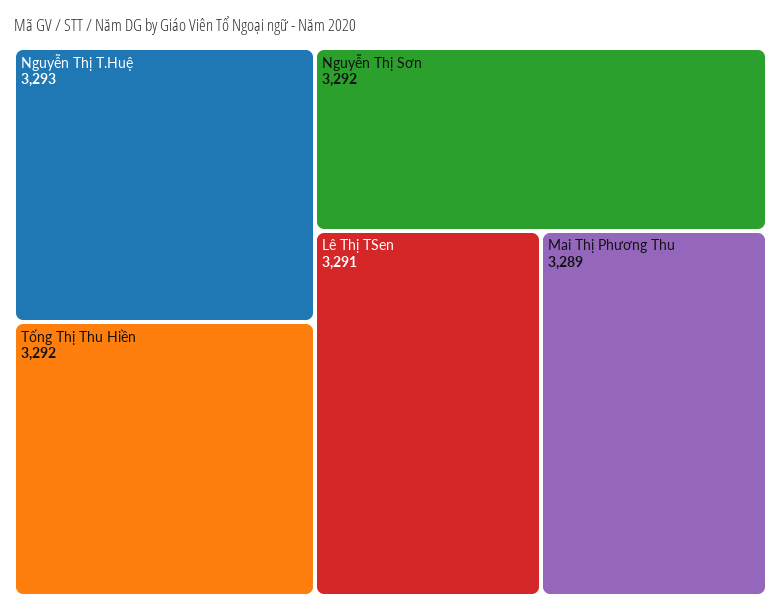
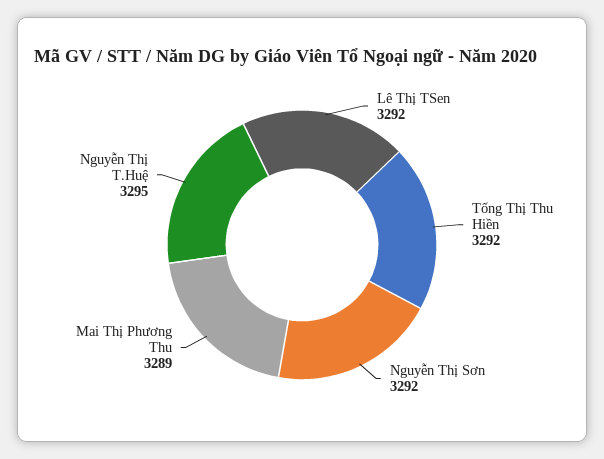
Nguyễn Thị T.Huệ: 3293 -> 3295
Lê Thị TSen: 3291 -> 3292

